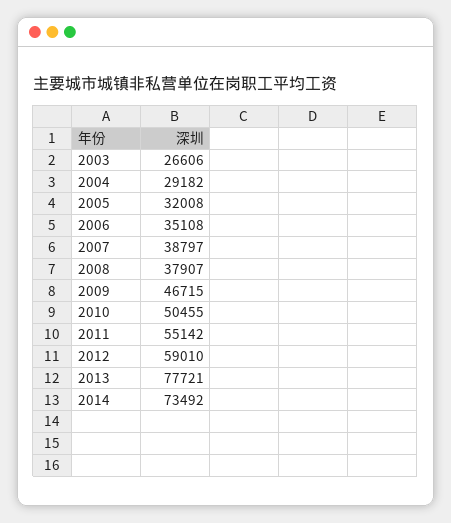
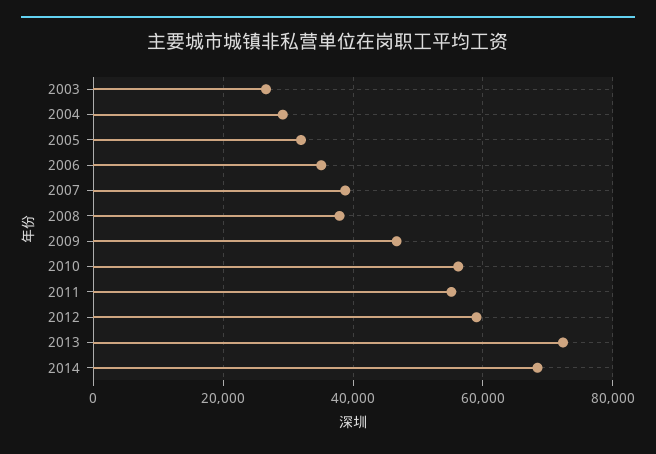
2010: 50455 -> 56000
2013: 77721 -> 72000
2014: 73492 -> 68000

